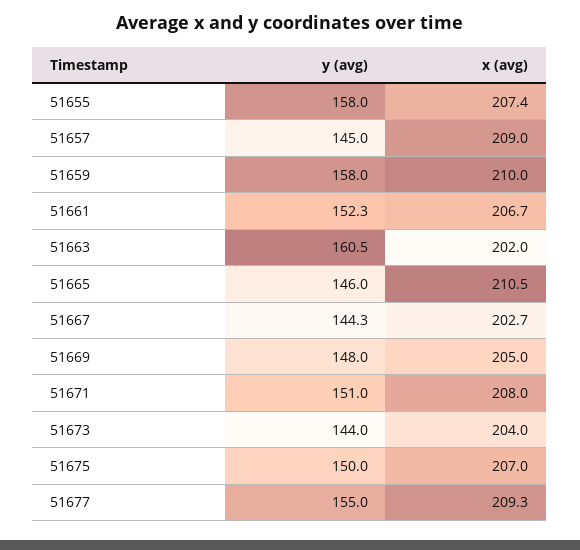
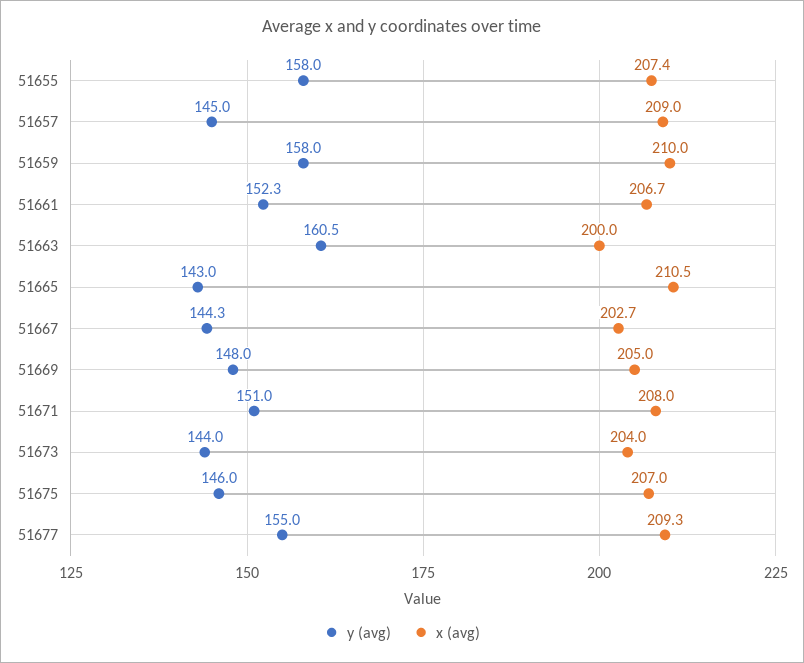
x (avg), 51663: 202 -> 200
y (avg), 51665: 146 -> 143
y (avg), 51675: 150 -> 146

